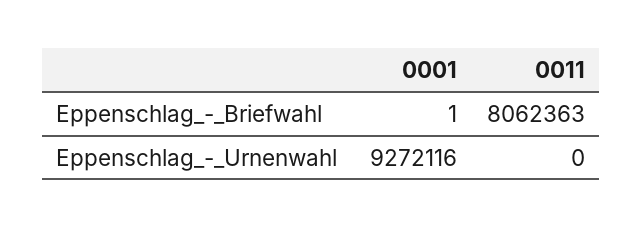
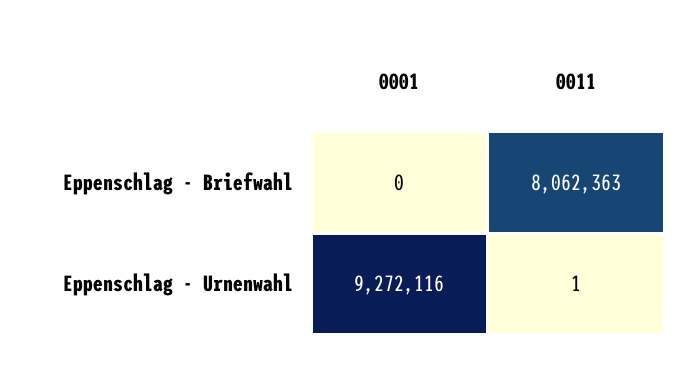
0001, Eppenschlag_-_Briefwahl: 1 -> 0
0011, Eppenschlag_-_Urnenwahl: 0 -> 1

